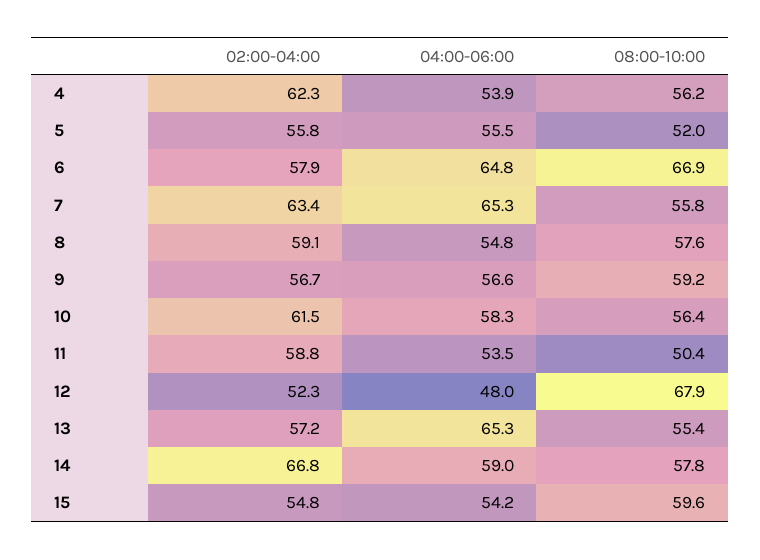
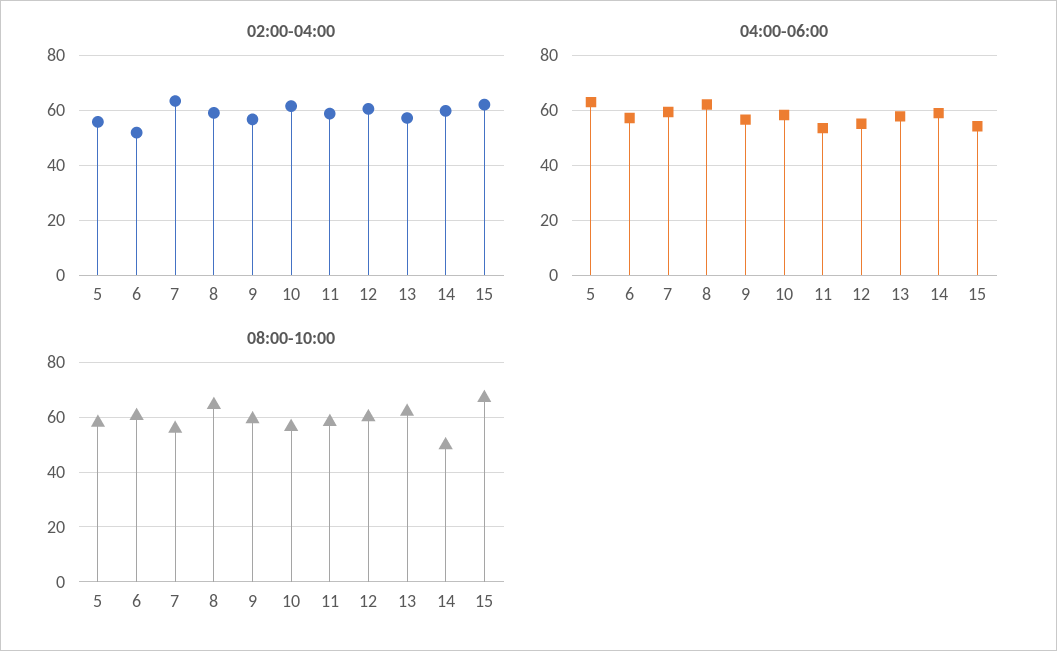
02:00-04:00, 4: 62.3 -> none
04:00-06:00, 4: 53.9 -> none
08:00-10:00, 4: 56.2 -> none
04:00-06:00, 5: 55.5 -> 62.5
08:00-10:00, 5: 52 -> 57.5
02:00-04:00, 6: 57.9 -> 52.5
04:00-06:00, 6: 64.8 -> 57.5
08:00-10:00, 6: 66.9 -> 60
04:00-06:00, 7: 65.3 -> 60
04:00-06:00, 8: 54.8 -> 62.5
08:00-10:00, 8: 57.6 -> 65
08:00-10:00, 11: 50.4 -> 57.5
02:00-04:00, 12: 52.3 -> 60
04:00-06:00, 12: 48 -> 55
08:00-10:00, 12: 67.9 -> 60
04:00-06:00, 13: 65.3 -> 57.5
08:00-10:00, 13: 55.4 -> 62.5
02:00-04:00, 14: 66.8 -> 60
08:00-10:00, 14: 57.8 -> 50
02:00-04:00, 15: 54.8 -> 62.5
08:00-10:00, 15: 59.6 -> 67.5

